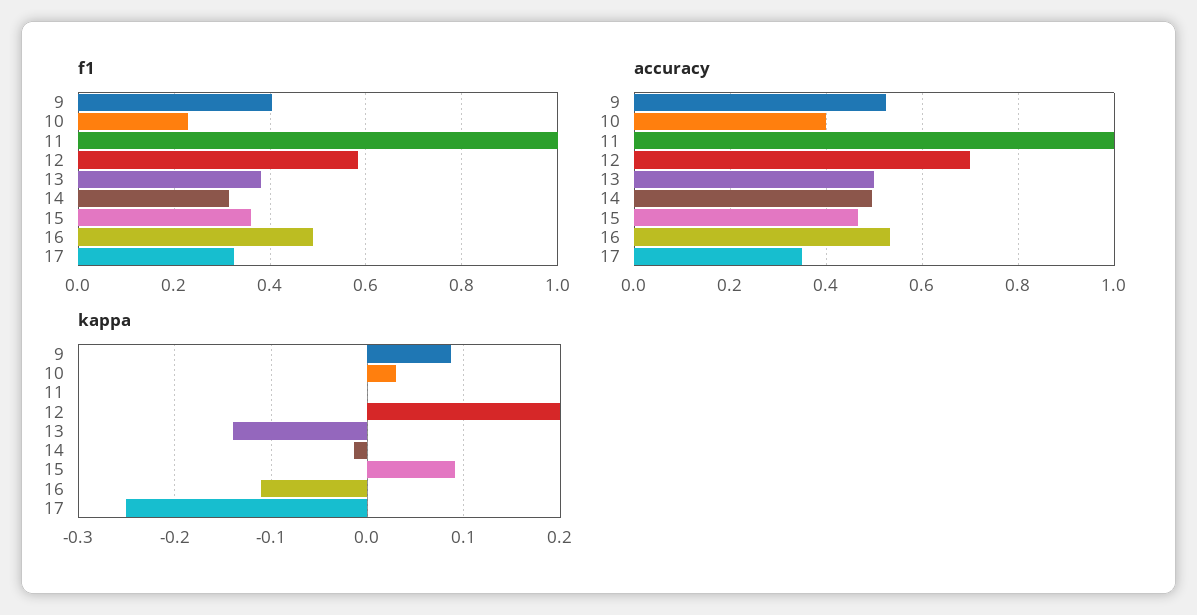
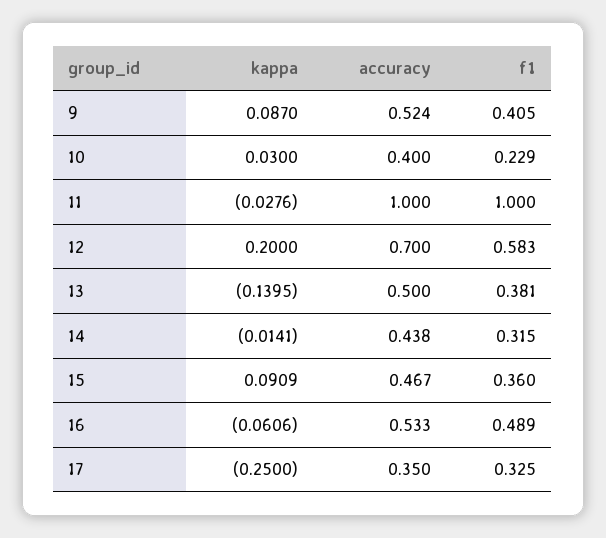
accuracy, 14: 0.5 -> 0.438
kappa, 11: 0 -> -0.0276
kappa, 16: -0.11 -> -0.0606

